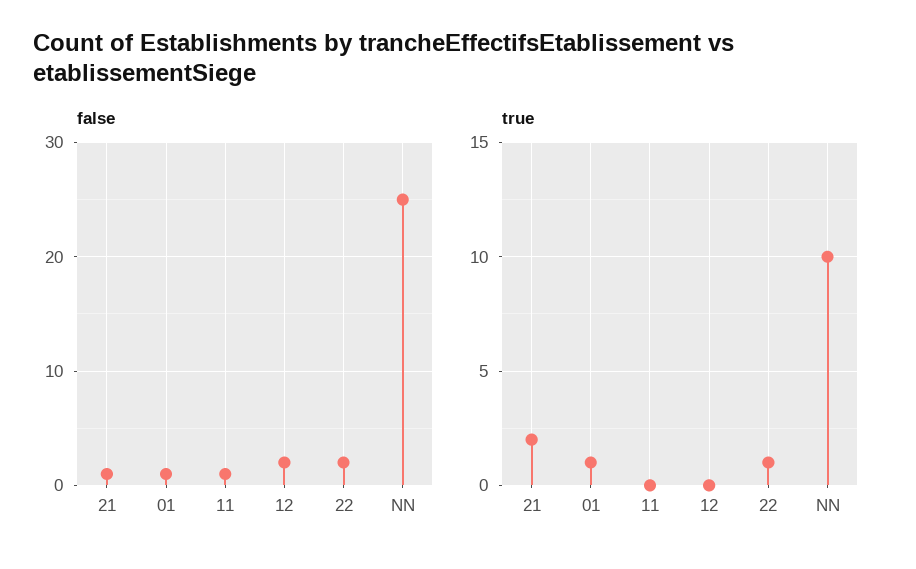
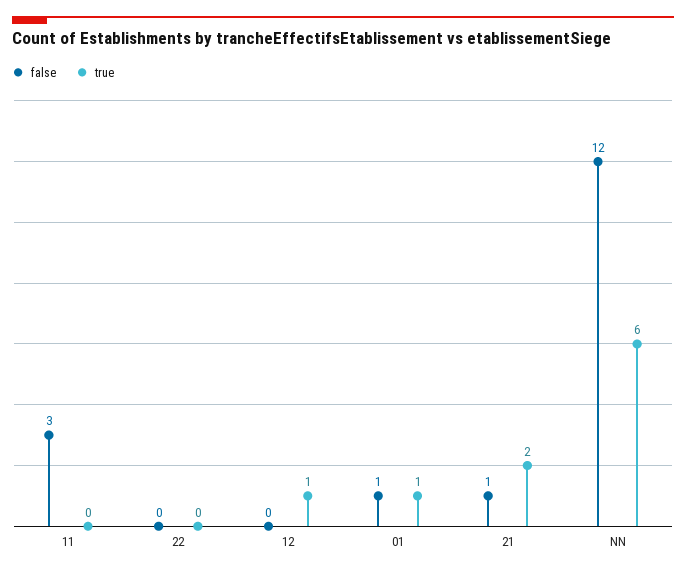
false, 11: 1 -> 3
false, 12: 2 -> 0
false, 22: 2 -> 0
false, NN: 25 -> 12
true, 12: 0 -> 1
true, 22: 1 -> 0
true, NN: 10 -> 6

